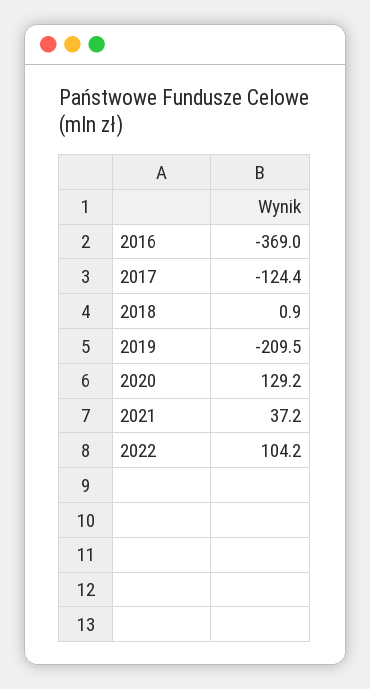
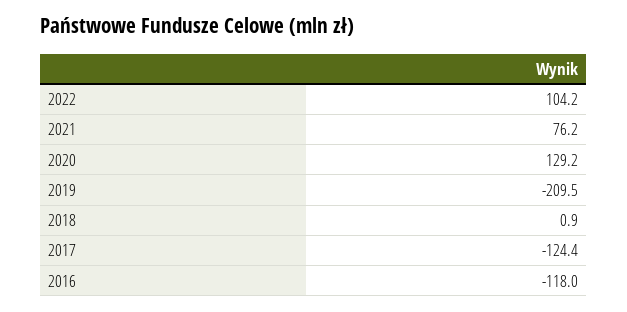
2016: -369 -> -118
2021: 37.2 -> 76.2

